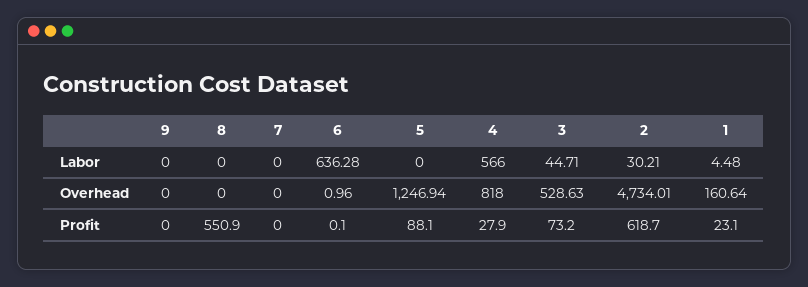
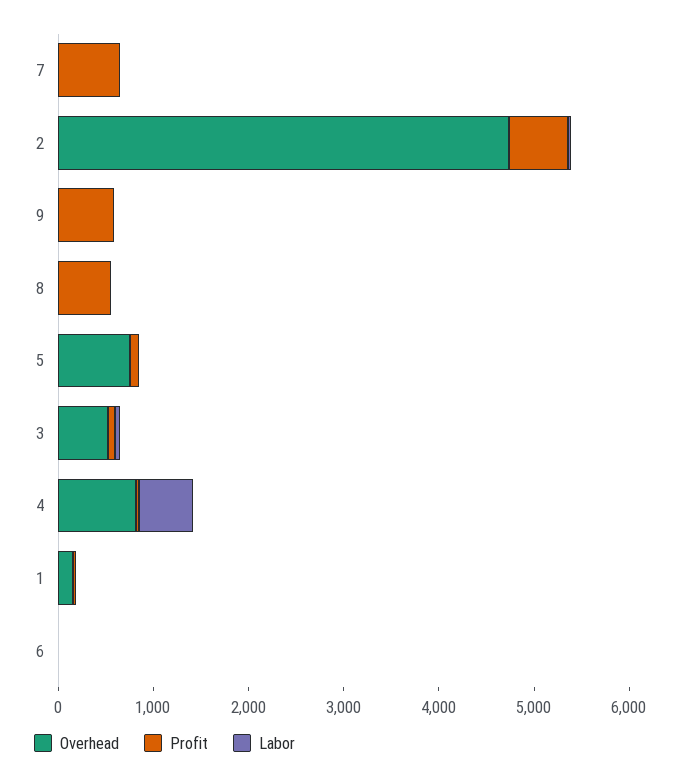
Labor, 6: 636.28 -> 0
Overhead, 5: 1246.94 -> 800
Profit, 9: 0 -> 600
Profit, 7: 0 -> 600

